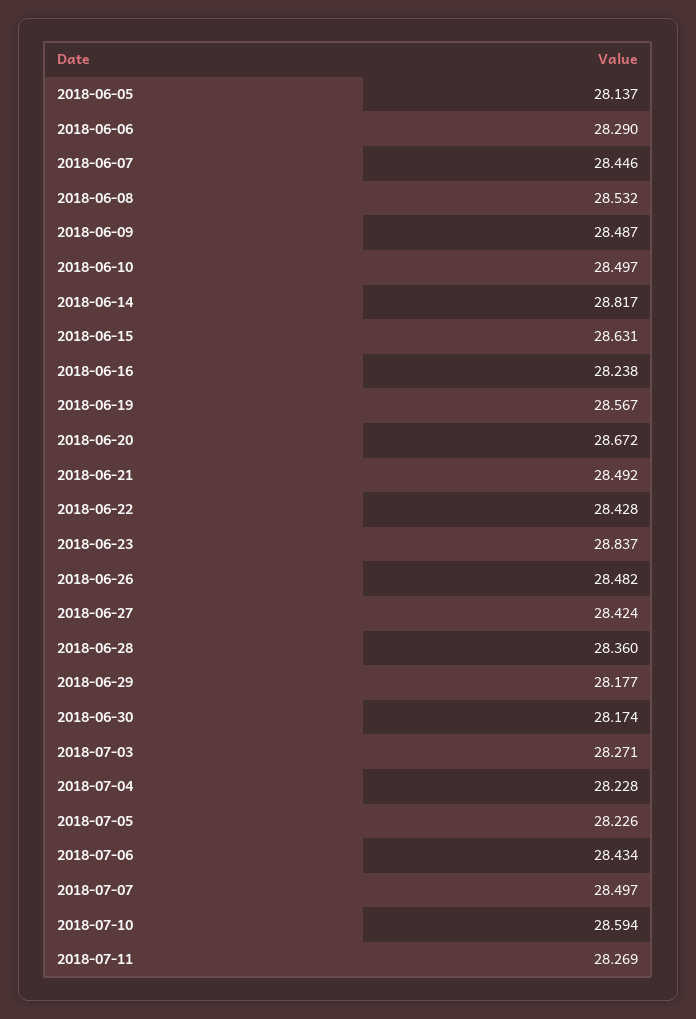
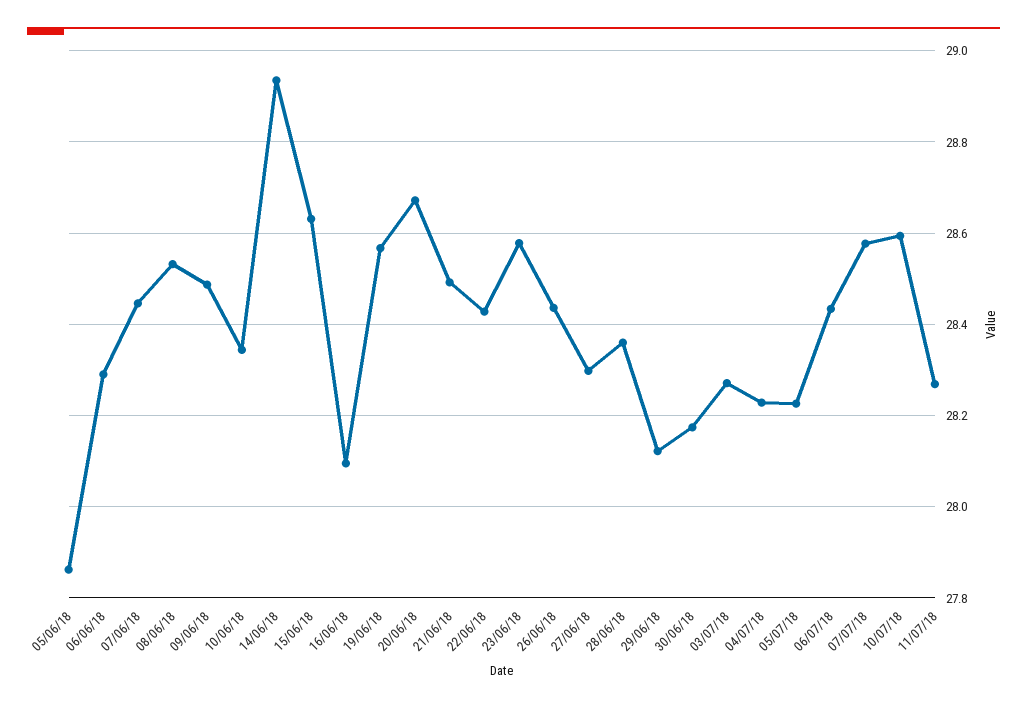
2018-06-05: 28.137 -> 27.86
2018-06-10: 28.497 -> 28.34
2018-06-14: 28.817 -> 28.94
2018-06-16: 28.238 -> 28.1
2018-06-23: 28.837 -> 28.58
2018-06-26: 28.482 -> 28.44
2018-06-27: 28.424 -> 28.3
2018-06-29: 28.177 -> 28.12
2018-07-07: 28.497 -> 28.58

